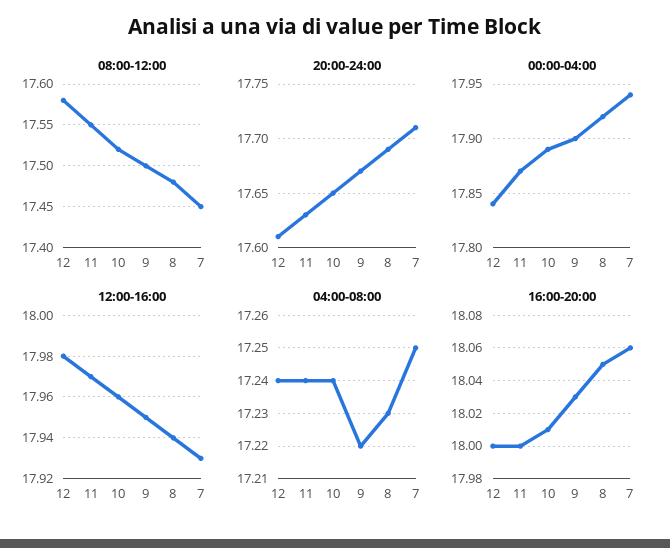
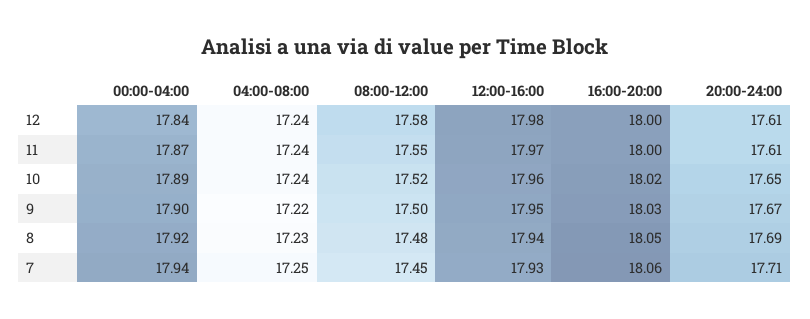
20:00-24:00, 11: 17.63 -> 17.61
16:00-20:00, 10: 18.01 -> 18.02

